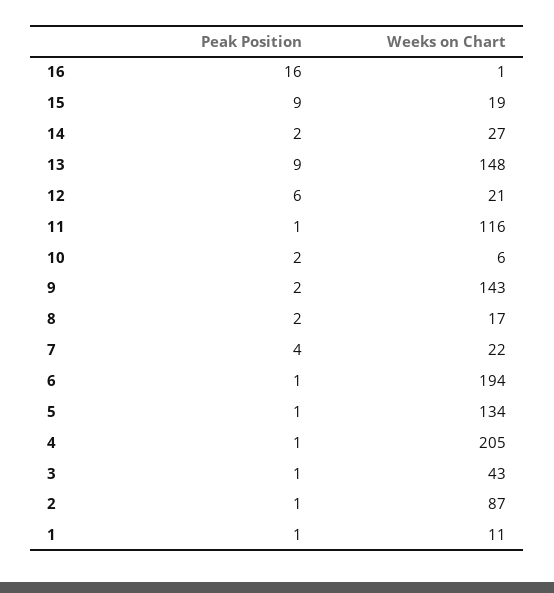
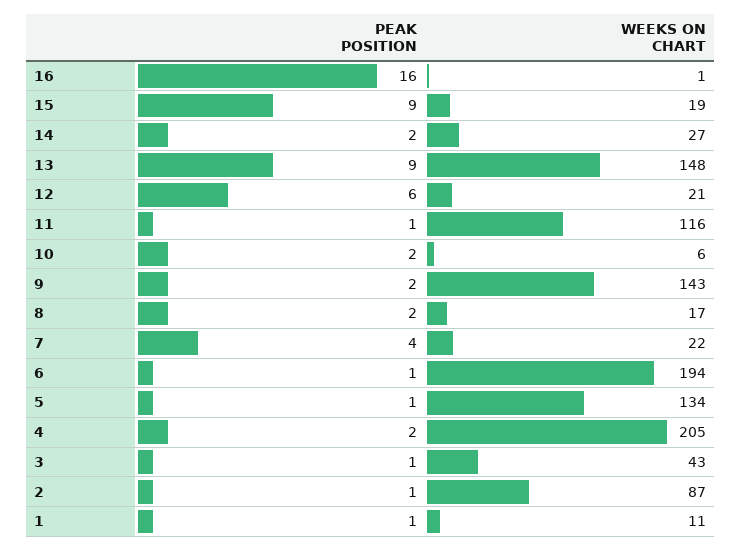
Peak Position, 4: 1 -> 2

